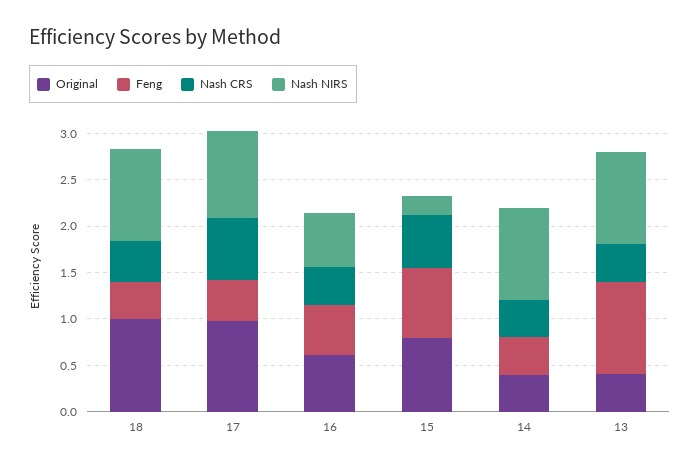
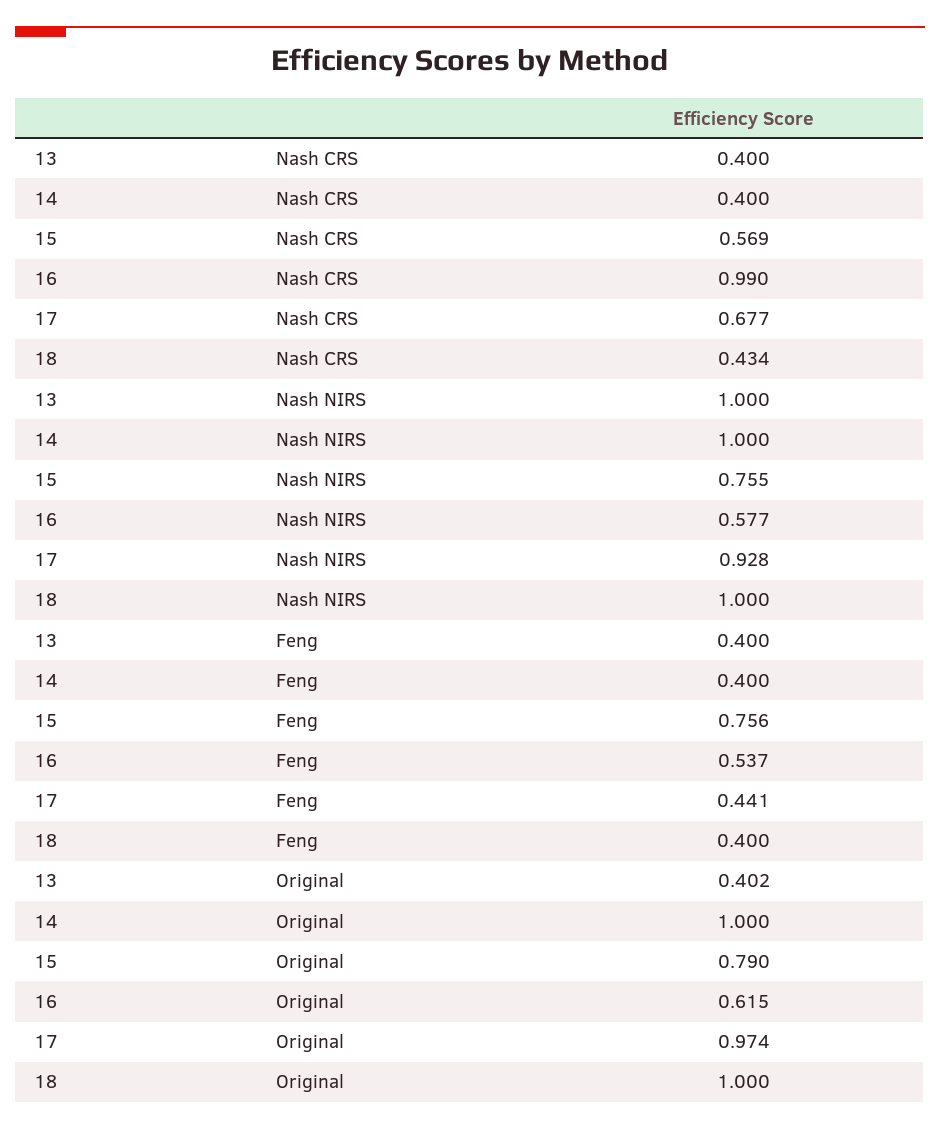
Nash CRS, 16: 0.4 -> 0.99
Nash NIRS, 15: 0.2 -> 0.755
Original, 14: 0.4 -> 1
Feng, 13: 1 -> 0.4

